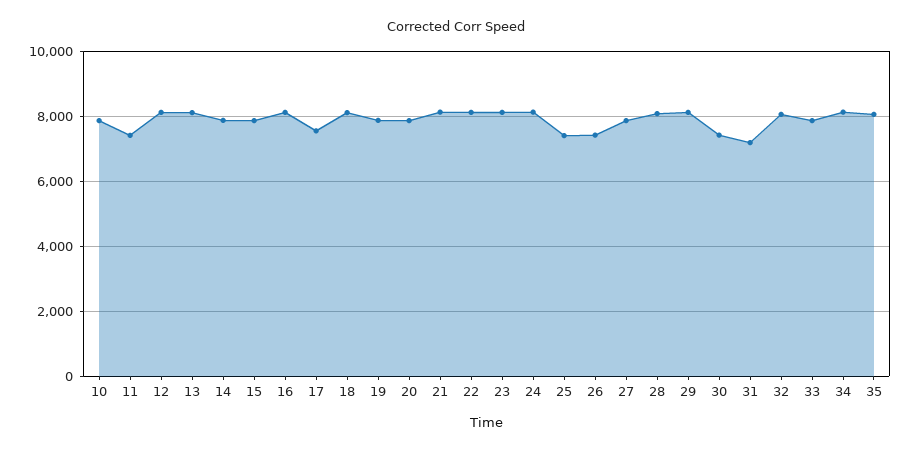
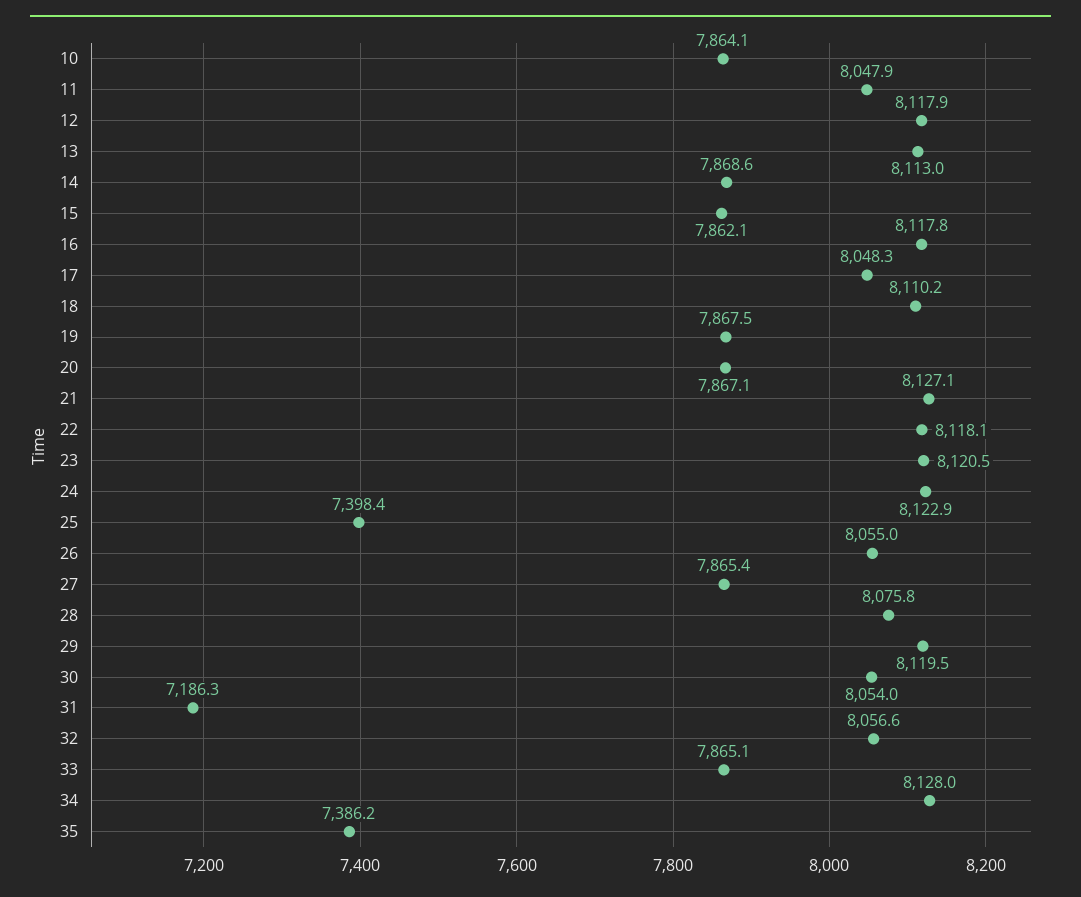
11: 7400 -> 8047.9
17: 7600 -> 8048.3
26: 7400 -> 8055
30: 7400 -> 8054
35: 8000 -> 7386.2

